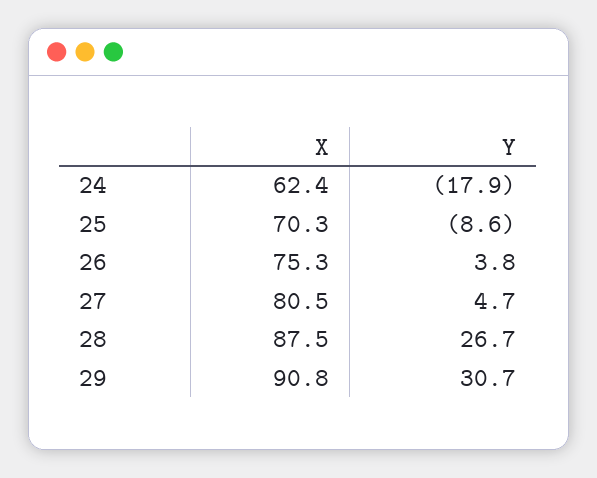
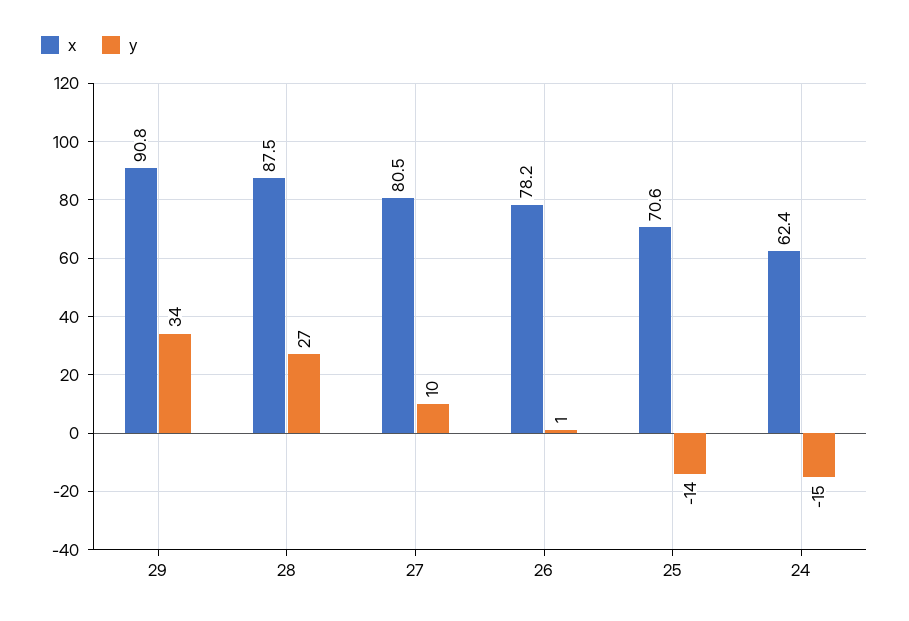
Y, 24: -17.9 -> -15
X, 25: 70.3 -> 70.6
Y, 25: -8.6 -> -14
X, 26: 75.3 -> 78.2
Y, 26: 3.8 -> 1
Y, 27: 4.7 -> 10
Y, 29: 30.7 -> 34

